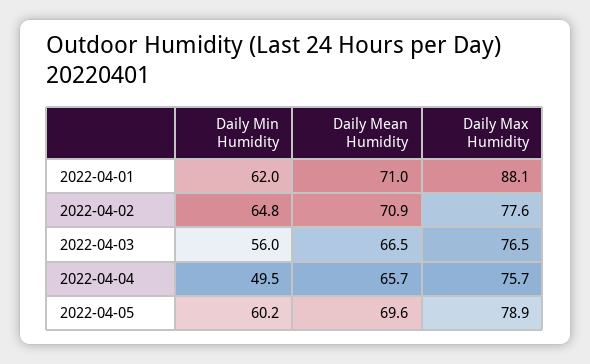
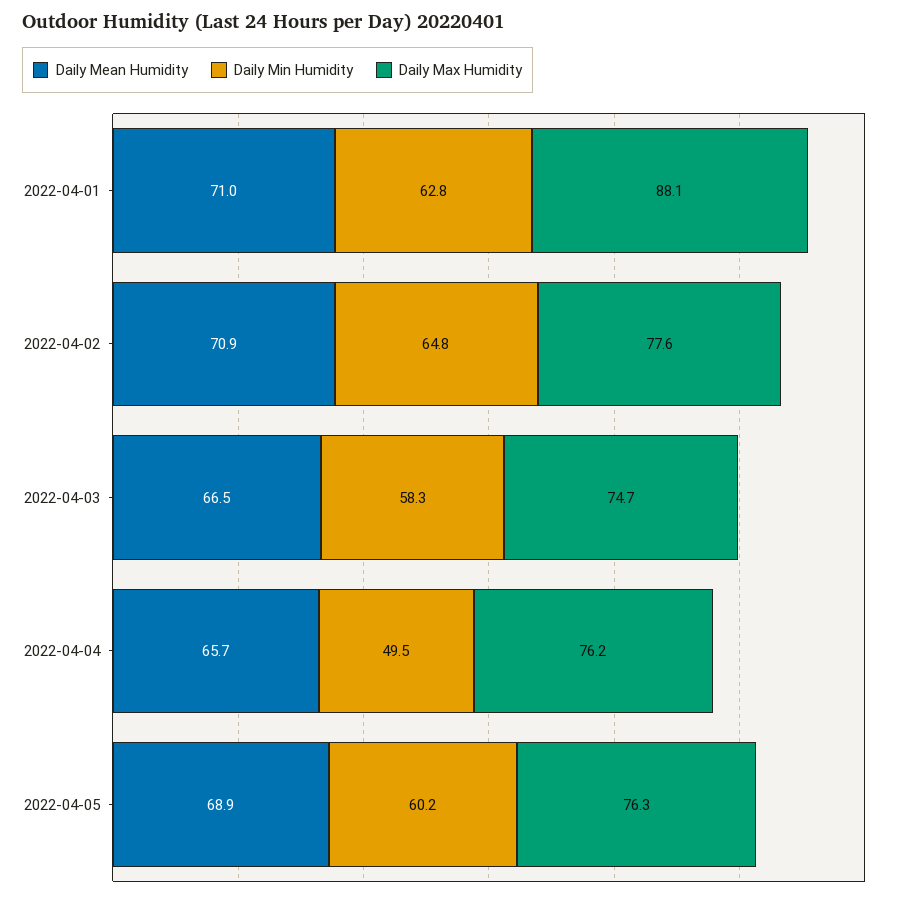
Daily Min Humidity, 2022-04-01: 62 -> 62.8
Daily Min Humidity, 2022-04-03: 56 -> 58.3
Daily Max Humidity, 2022-04-03: 76.5 -> 74.7
Daily Max Humidity, 2022-04-04: 75.7 -> 76.2
Daily Mean Humidity, 2022-04-05: 69.6 -> 68.9
Daily Max Humidity, 2022-04-05: 78.9 -> 76.3

